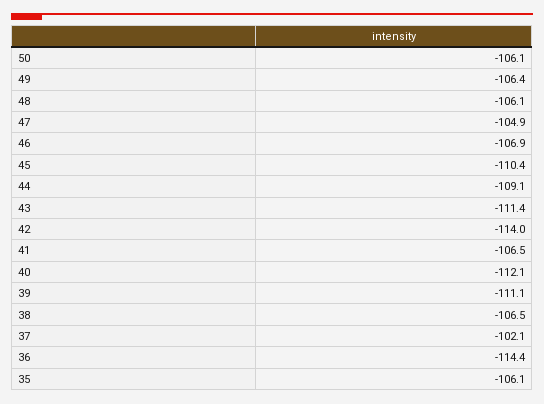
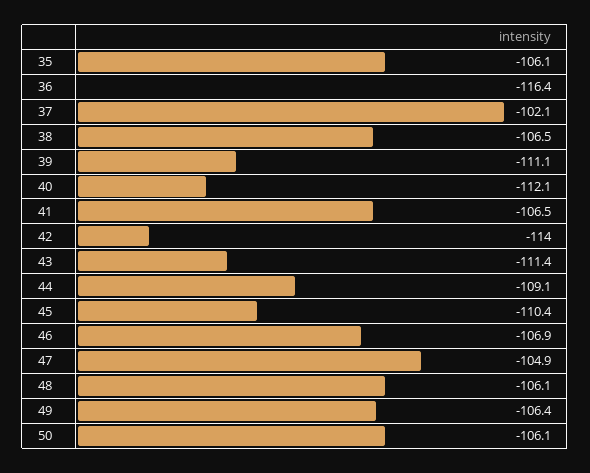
36: -114.4 -> -116.4

